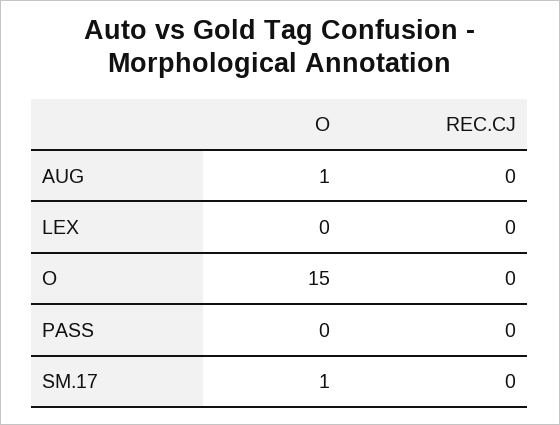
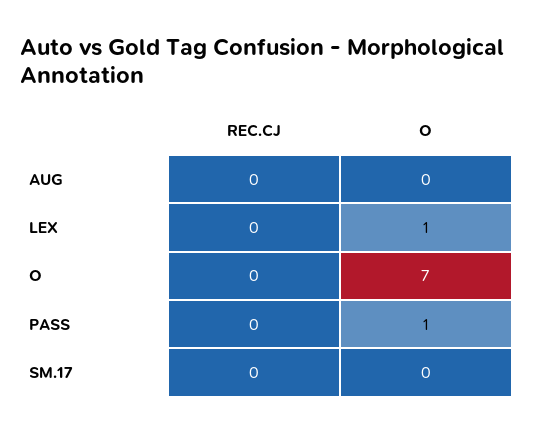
O, AUG: 1 -> 0
O, LEX: 0 -> 1
O, O: 15 -> 7
O, PASS: 0 -> 1
O, SM.17: 1 -> 0

